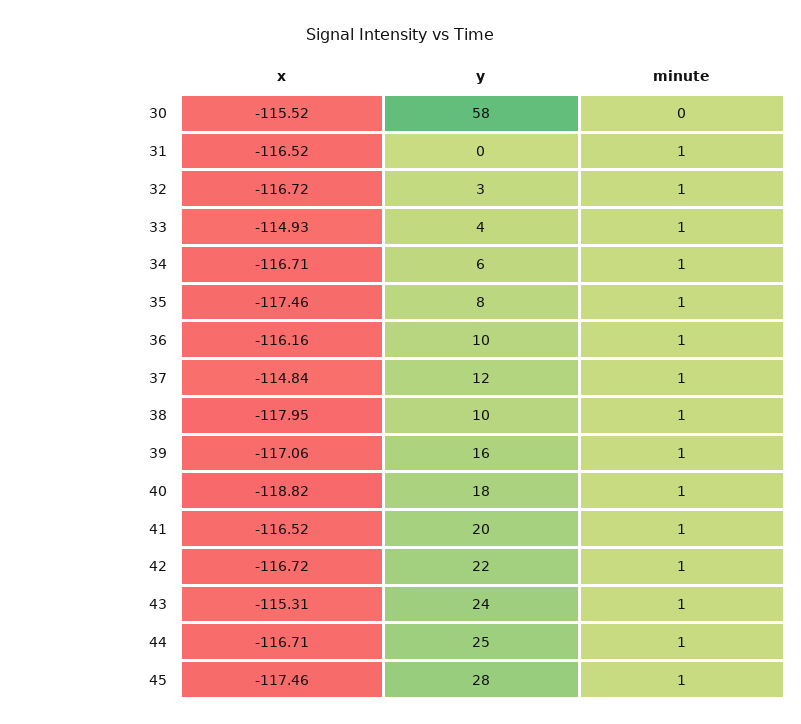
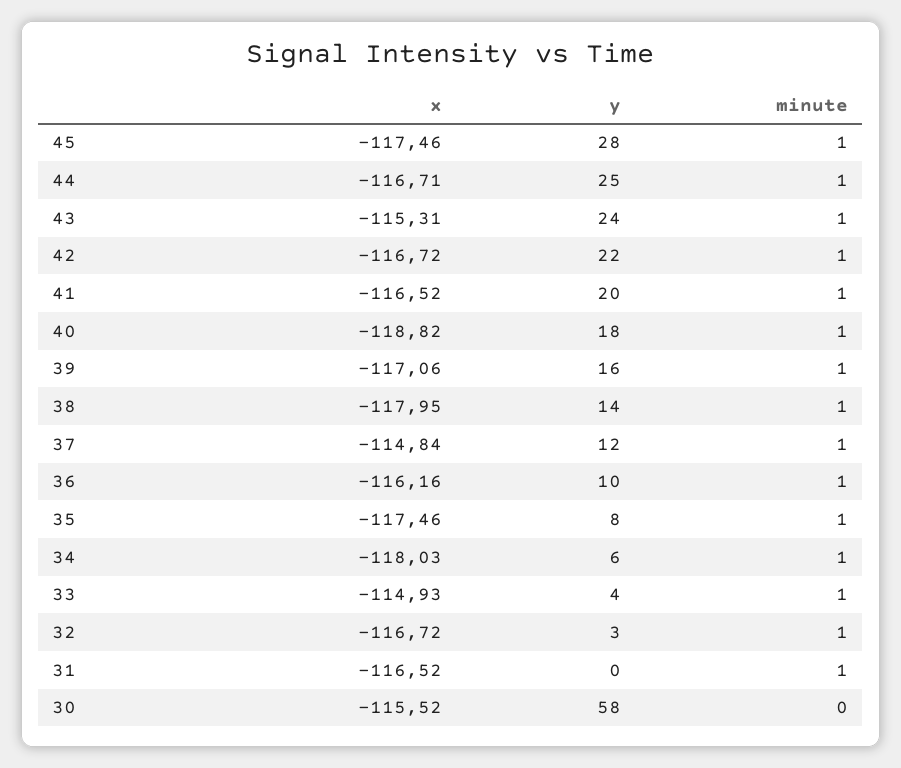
x, 34: -116.71 -> -118.03
y, 38: 10 -> 14

